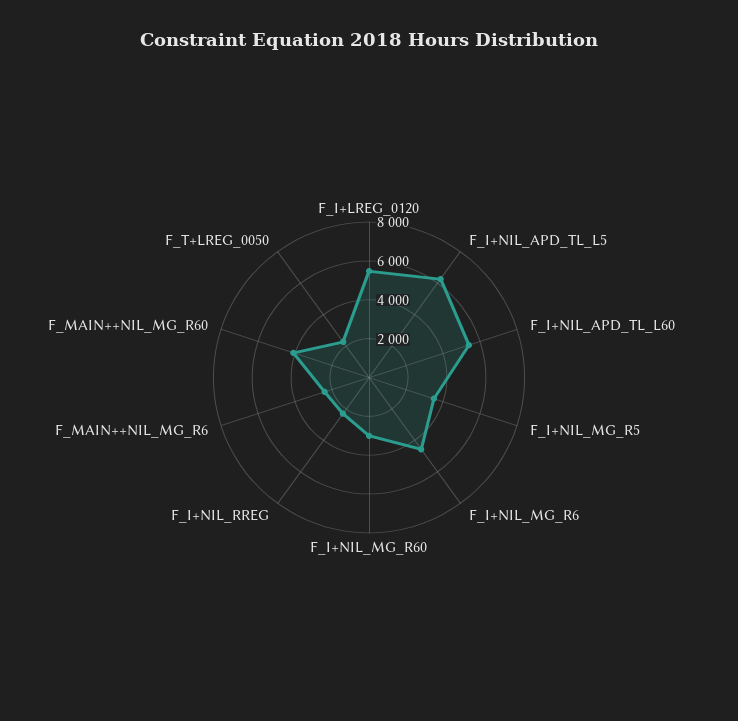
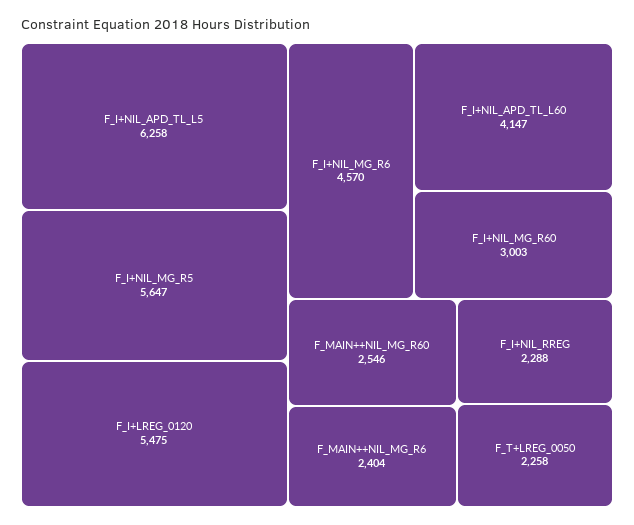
F_I+NIL_APD_TL_L60: 5500 -> 4147
F_I+NIL_MG_R5: 3500 -> 5647
F_MAIN++NIL_MG_R60: 4000 -> 2546

